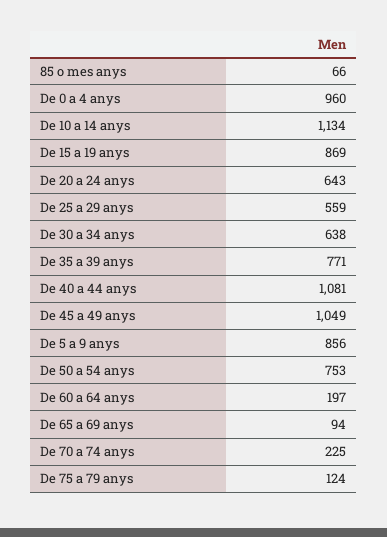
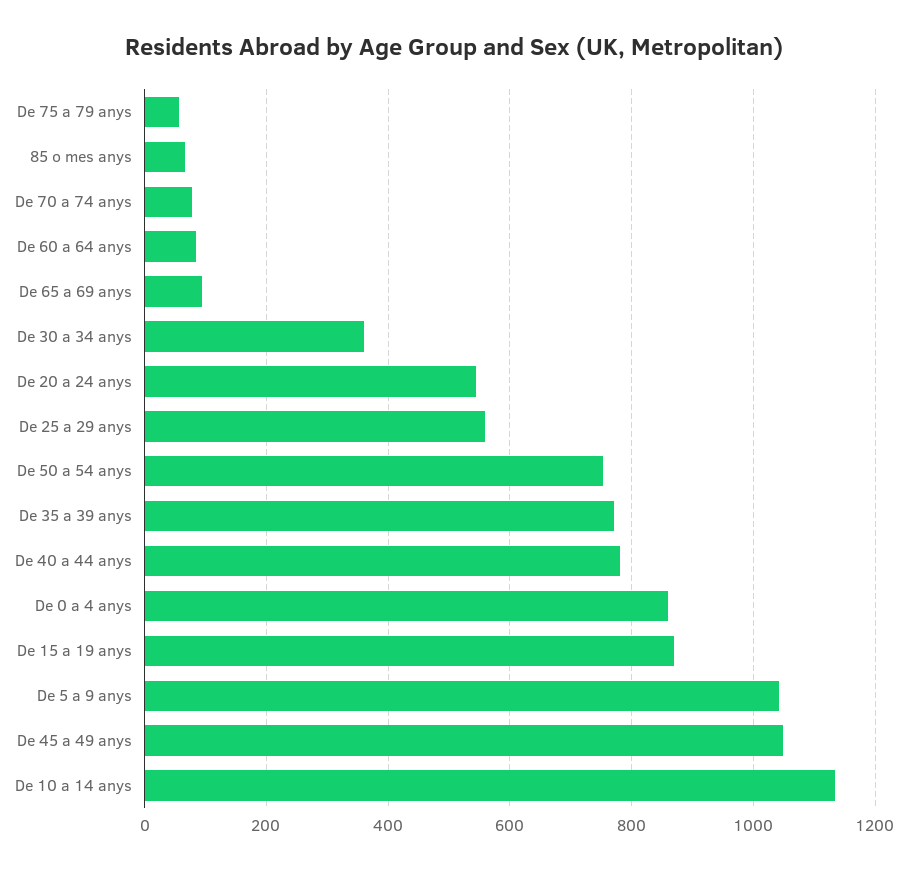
De 0 a 4 anys: 960 -> 860
De 20 a 24 anys: 643 -> 540
De 30 a 34 anys: 638 -> 360
De 40 a 44 anys: 1081 -> 780
De 5 a 9 anys: 856 -> 1040
De 60 a 64 anys: 197 -> 80
De 70 a 74 anys: 225 -> 80
De 75 a 79 anys: 124 -> 60

